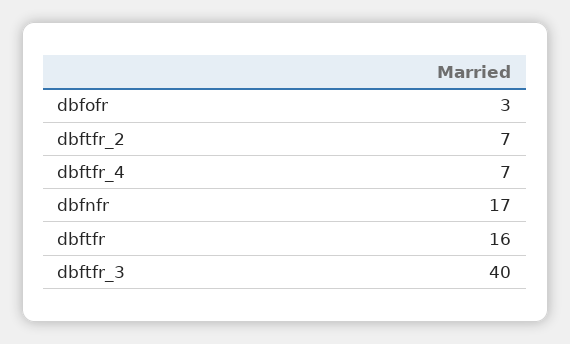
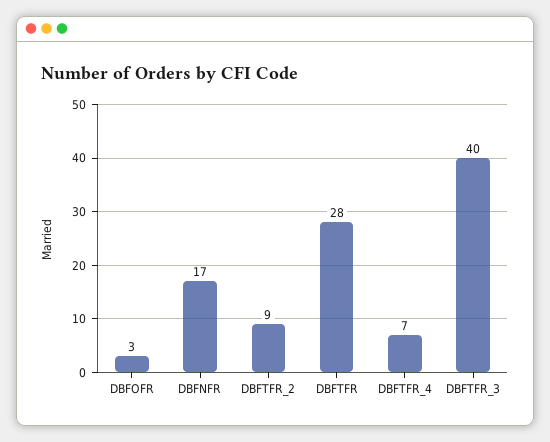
dbftfr_2: 7 -> 9
dbftfr: 16 -> 28

